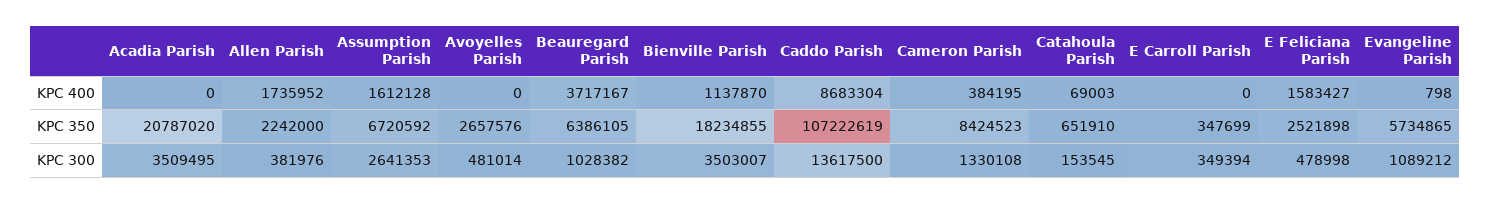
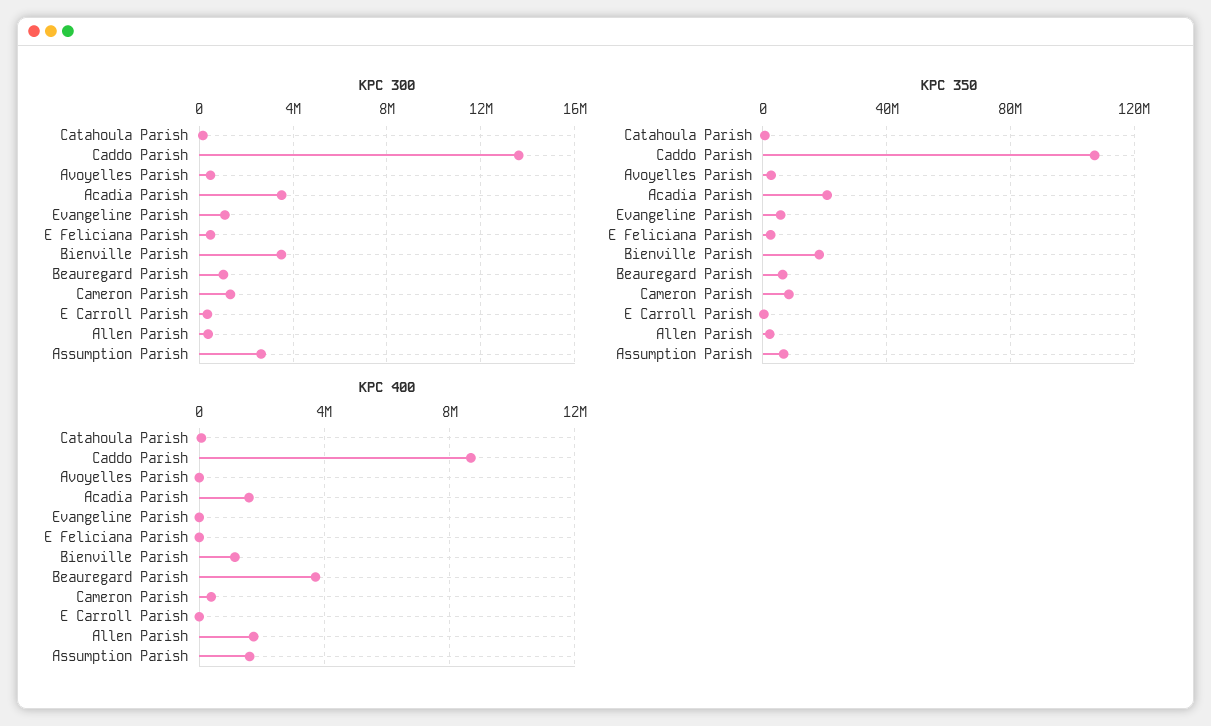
KPC 400, Acadia Parish: 0 -> 1500000
KPC 400, E Feliciana Parish: 1583427 -> 0

